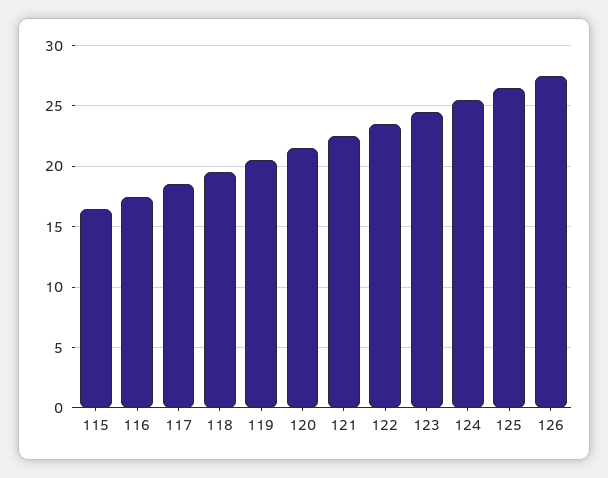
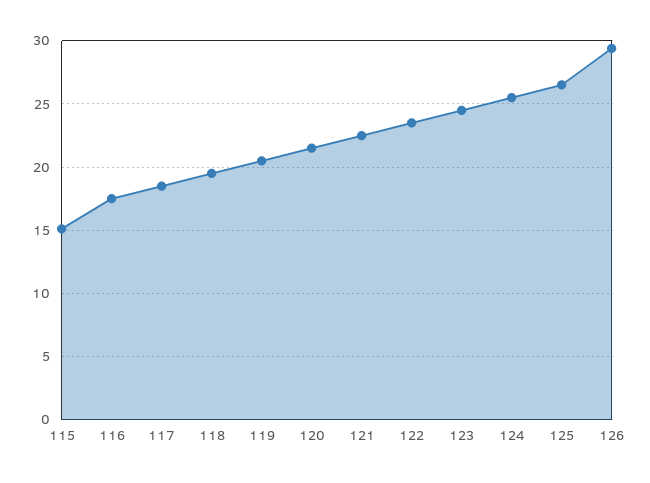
115: 16.5 -> 15
126: 27.5 -> 29.5

